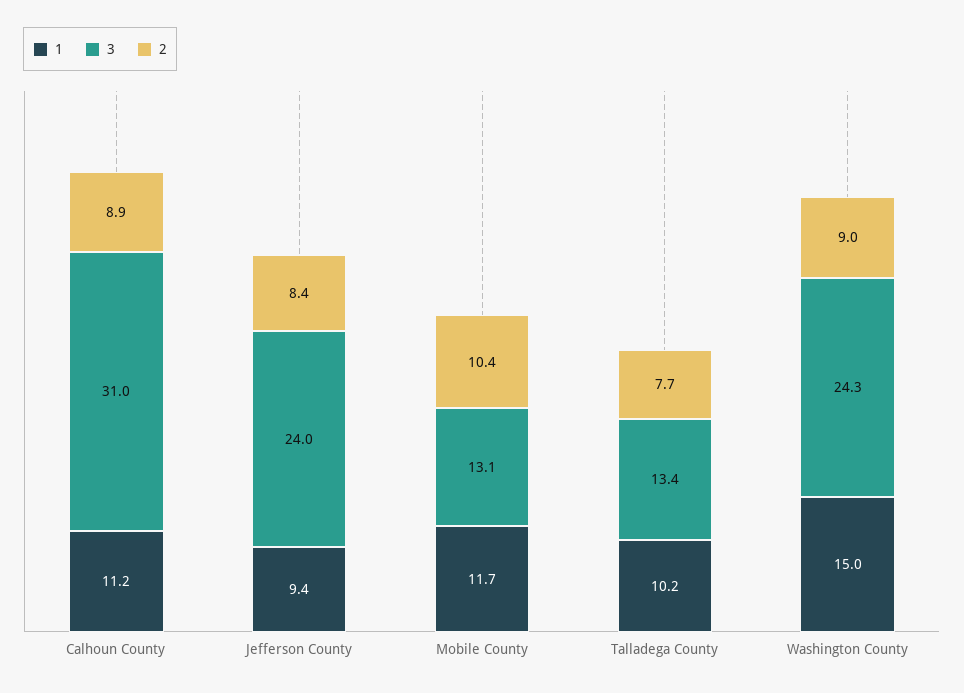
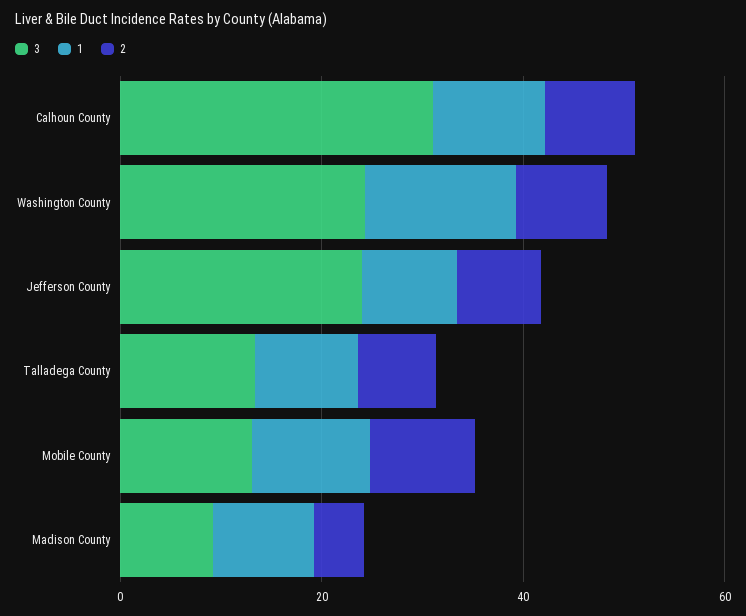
3, Madison County: none -> 10
1, Madison County: none -> 10
2, Madison County: none -> 5

